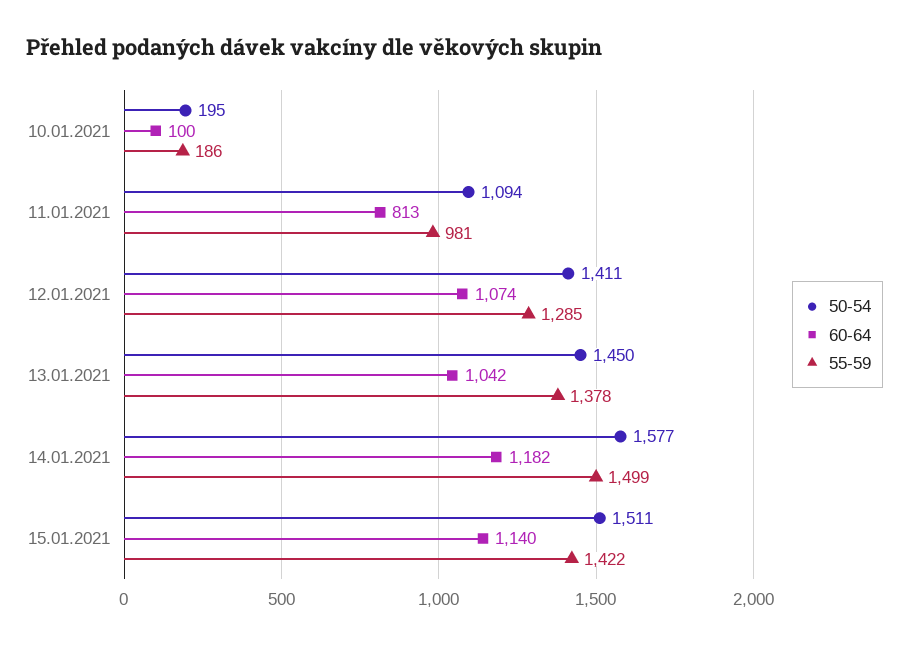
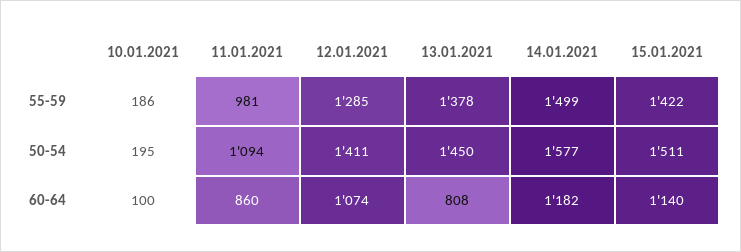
60-64, 11.01.2021: 813 -> 860
60-64, 13.01.2021: 1042 -> 808

